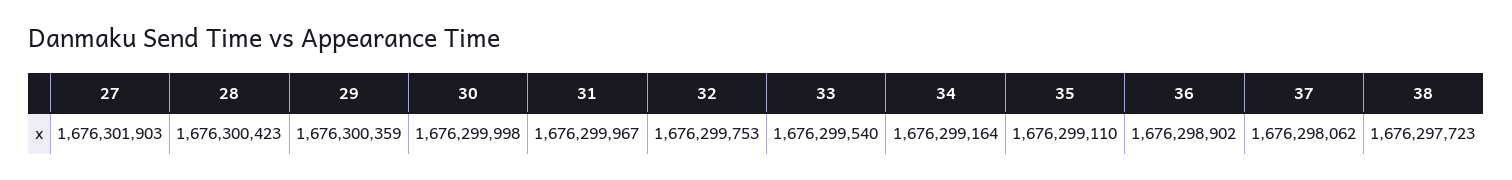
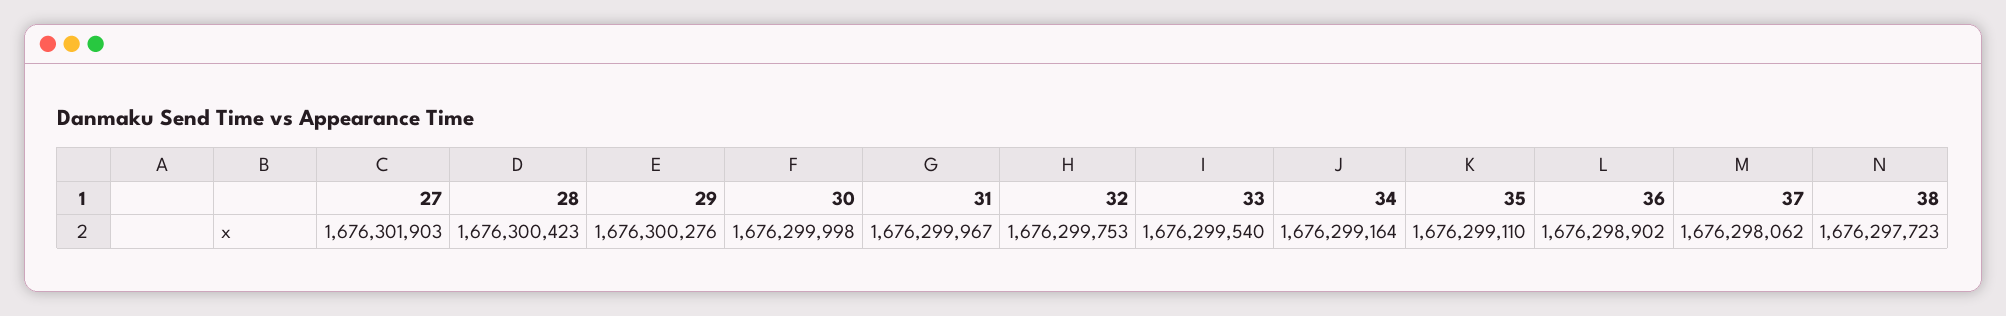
29: 1676300359 -> 1676300276

